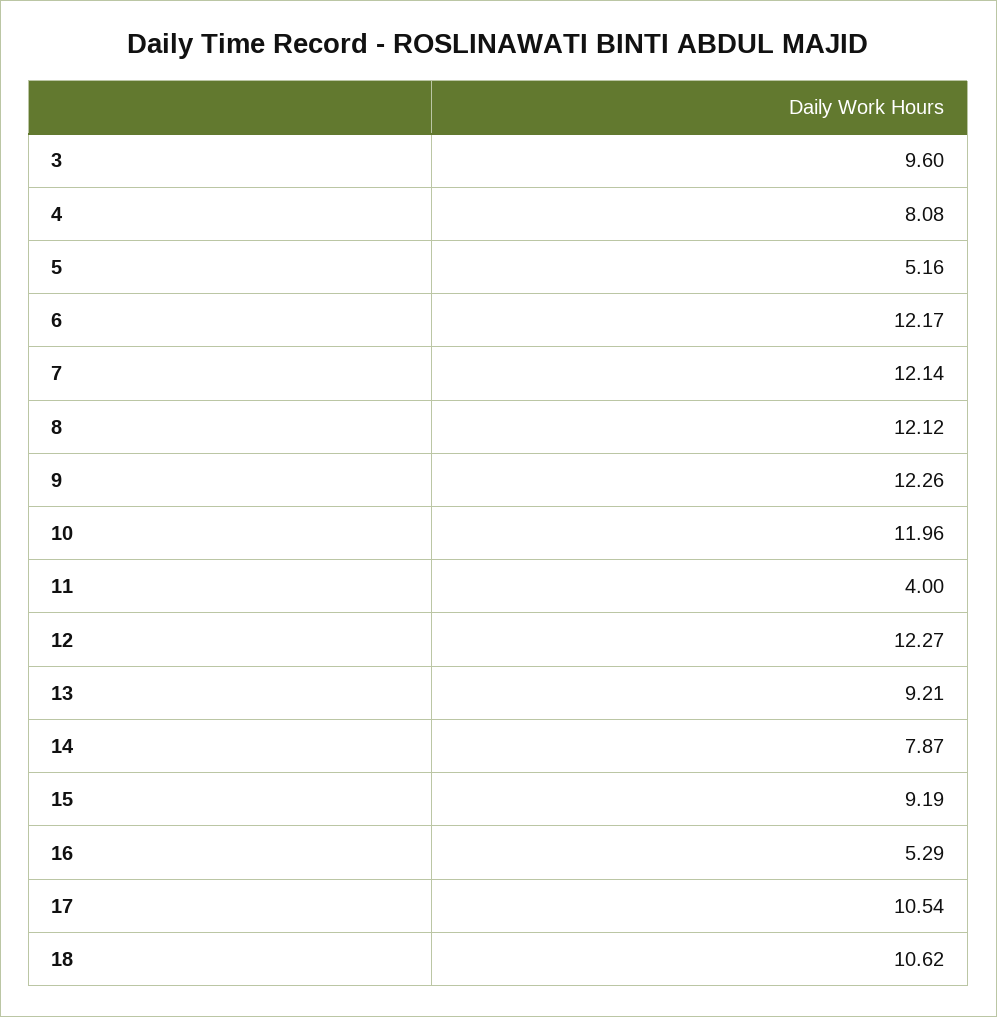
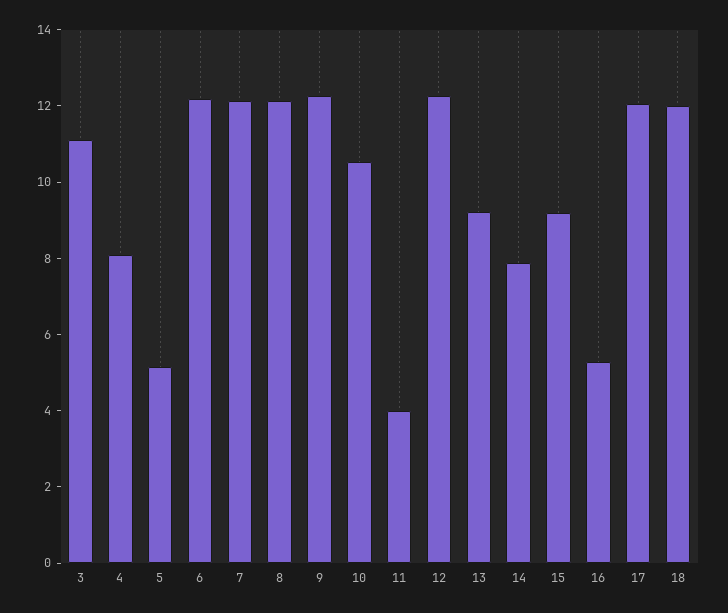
3: 9.6 -> 11
10: 11.96 -> 10.5
17: 10.54 -> 12
18: 10.62 -> 12

